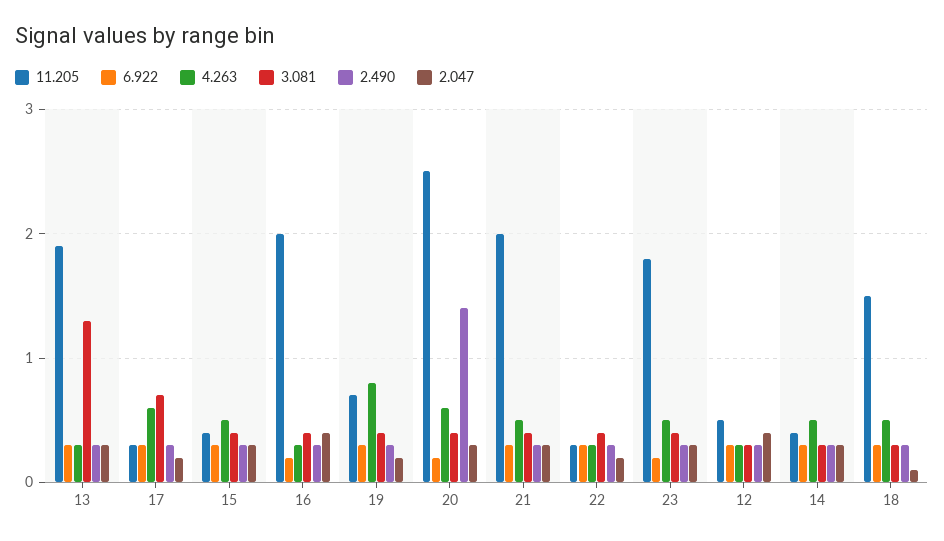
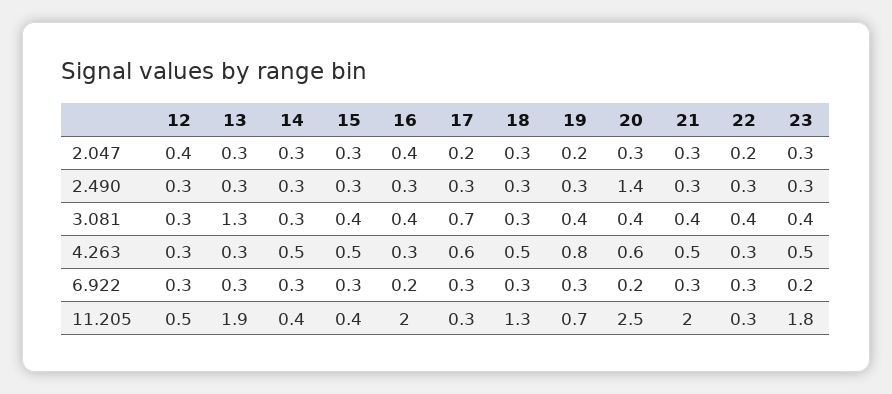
11.205, 18: 1.5 -> 1.3
2.047, 18: 0.1 -> 0.3

